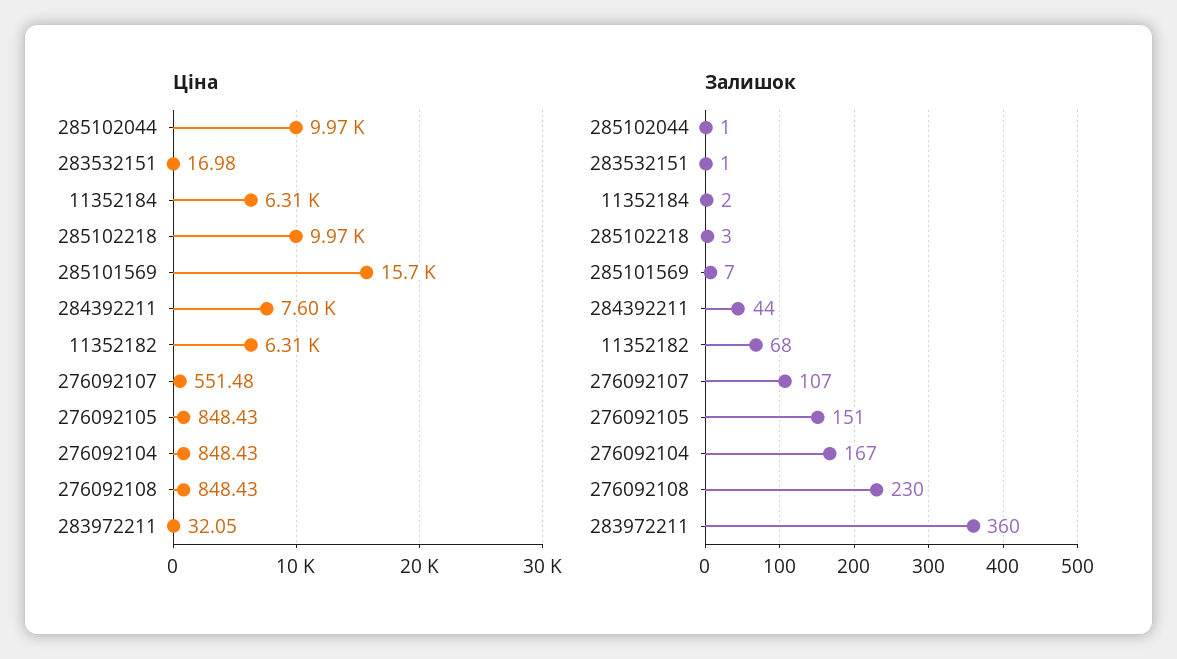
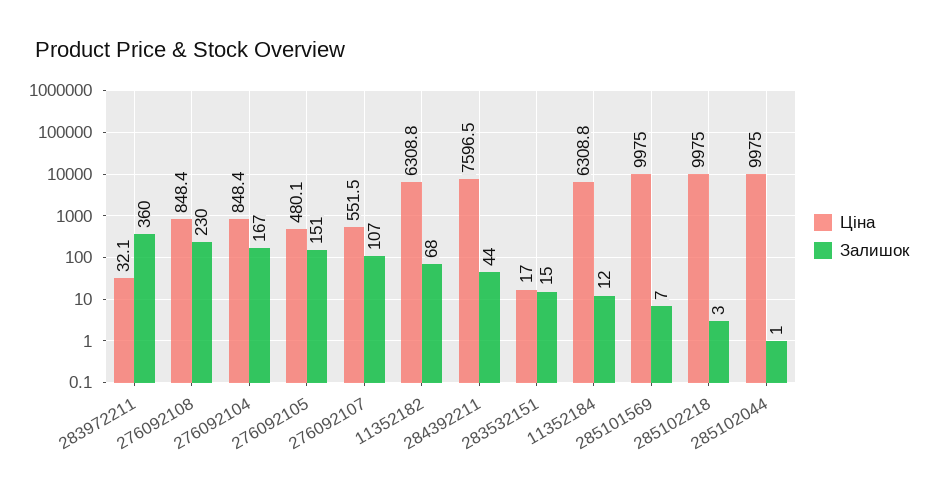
Ціна, 285101569: 15700 -> 9975
Ціна, 276092105: 848.43 -> 480.1
Залишок, 283532151: 1 -> 15
Залишок, 11352184: 2 -> 12

